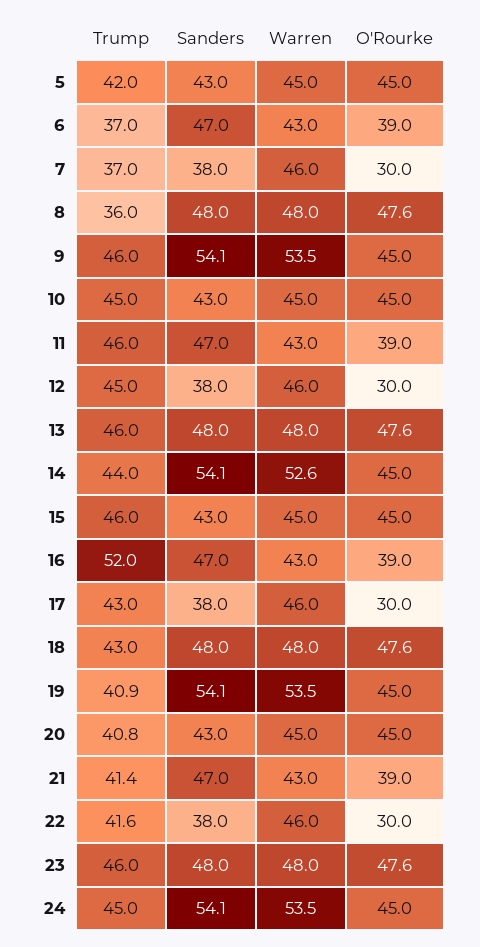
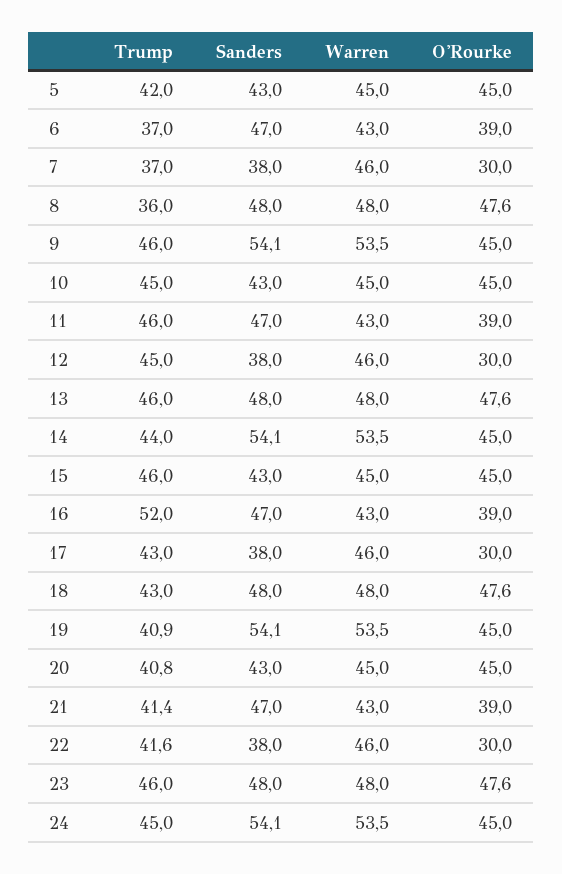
Warren, 14: 52.6 -> 53.5

